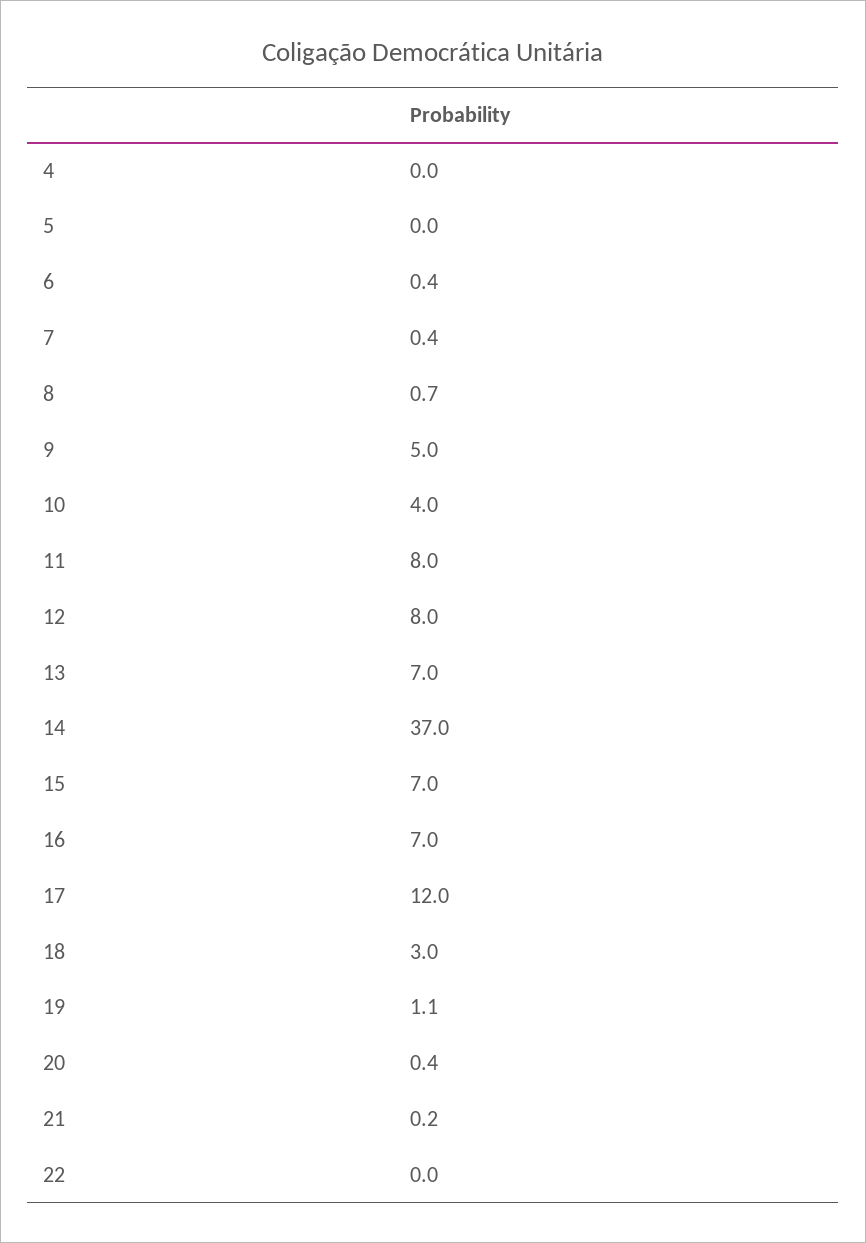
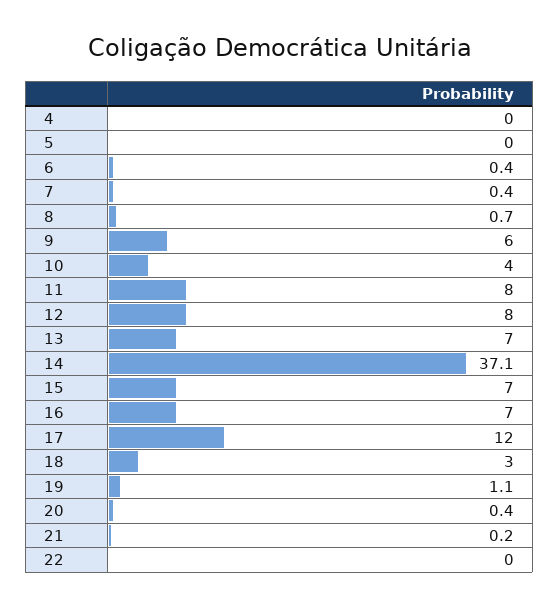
9: 5 -> 6
14: 37 -> 37.1

